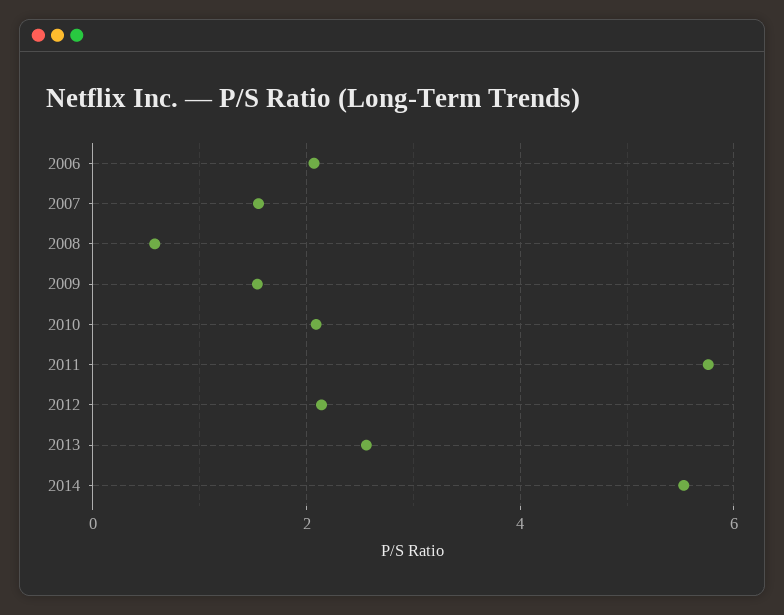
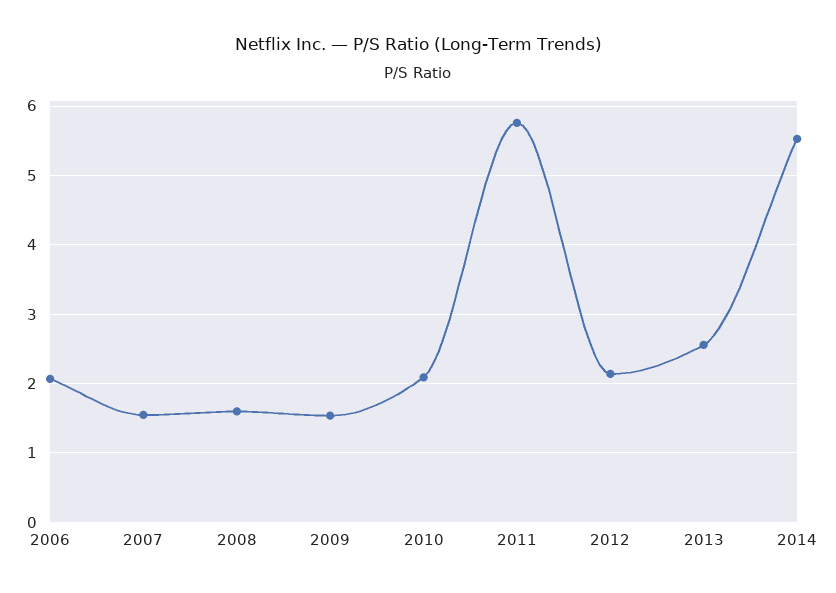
2008: 0.6 -> 1.6

